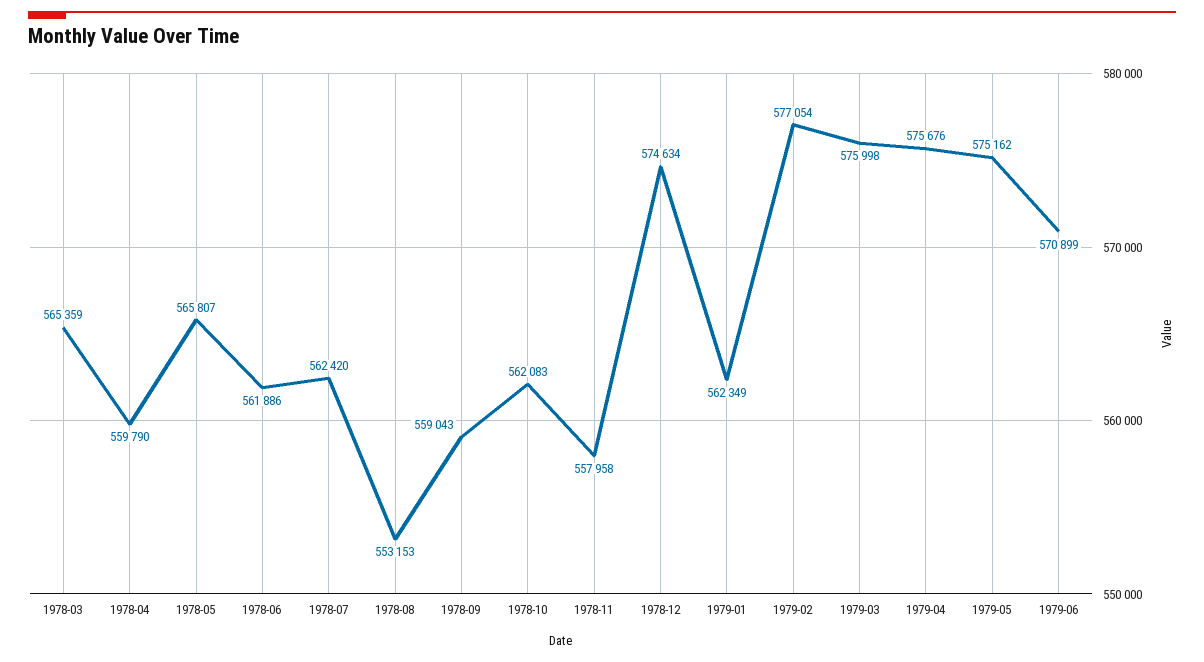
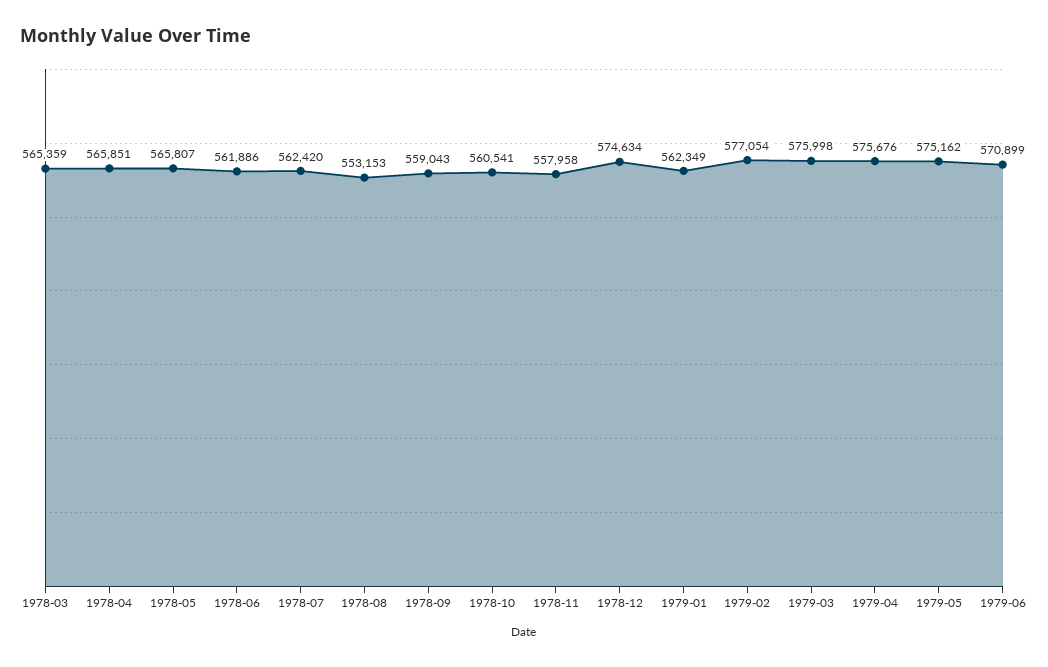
1978-04: 559790 -> 565851
1978-10: 562083 -> 560541

